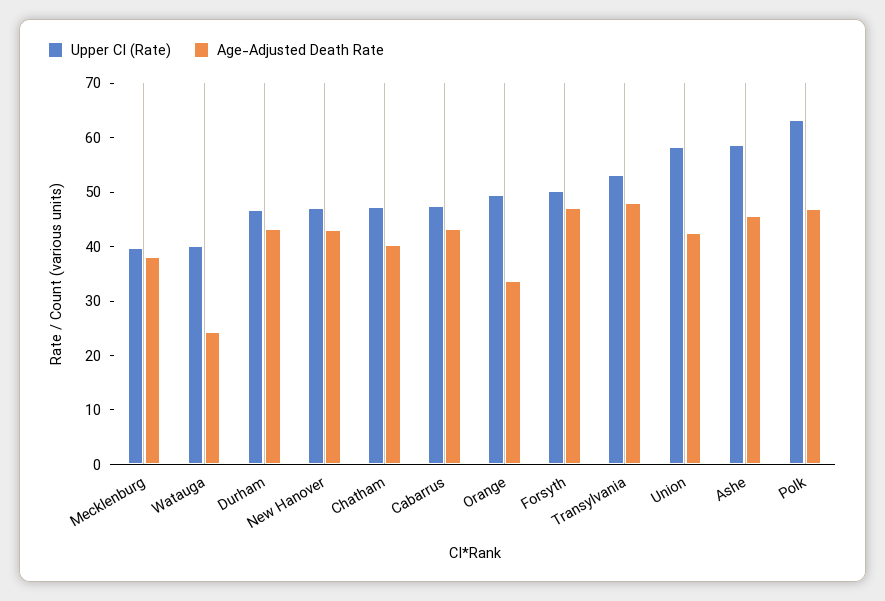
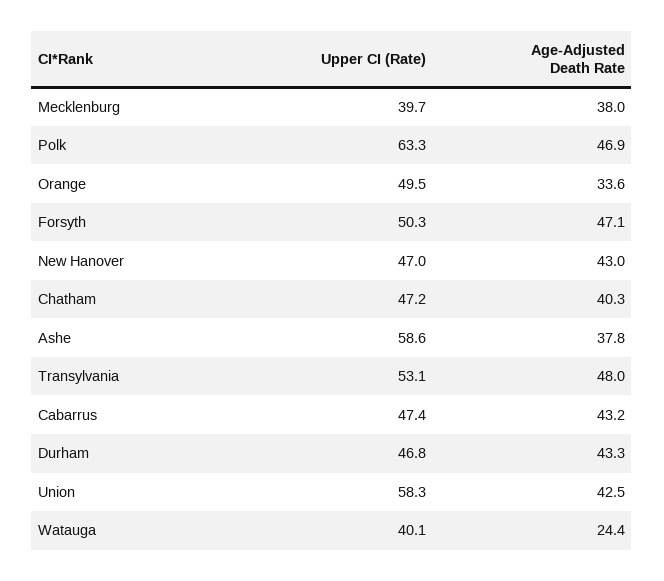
Age-Adjusted Death Rate, Ashe: 46 -> 37.8

